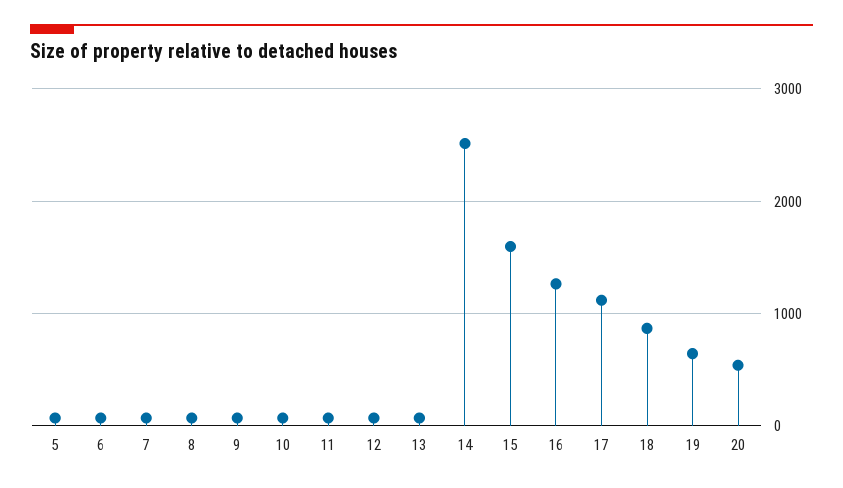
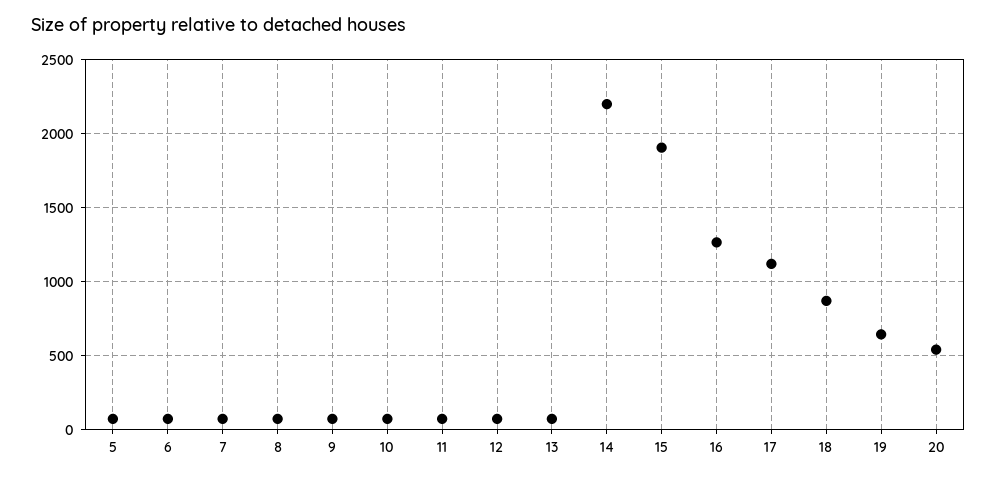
14: 2500 -> 2200
15: 1600 -> 1900

